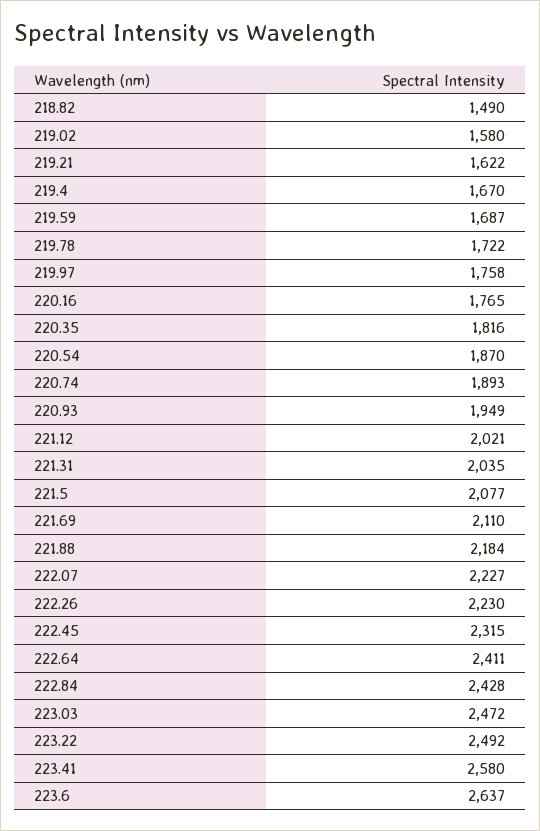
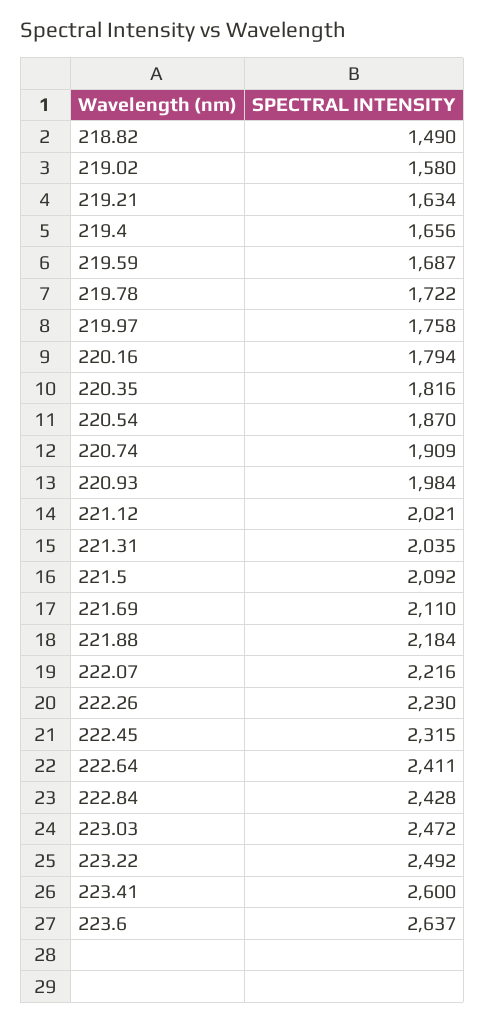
219.21: 1622 -> 1634
219.4: 1670 -> 1656
220.16: 1765 -> 1794
220.74: 1893 -> 1909
220.93: 1949 -> 1984
221.5: 2077 -> 2092
222.07: 2227 -> 2216
223.41: 2580 -> 2600

